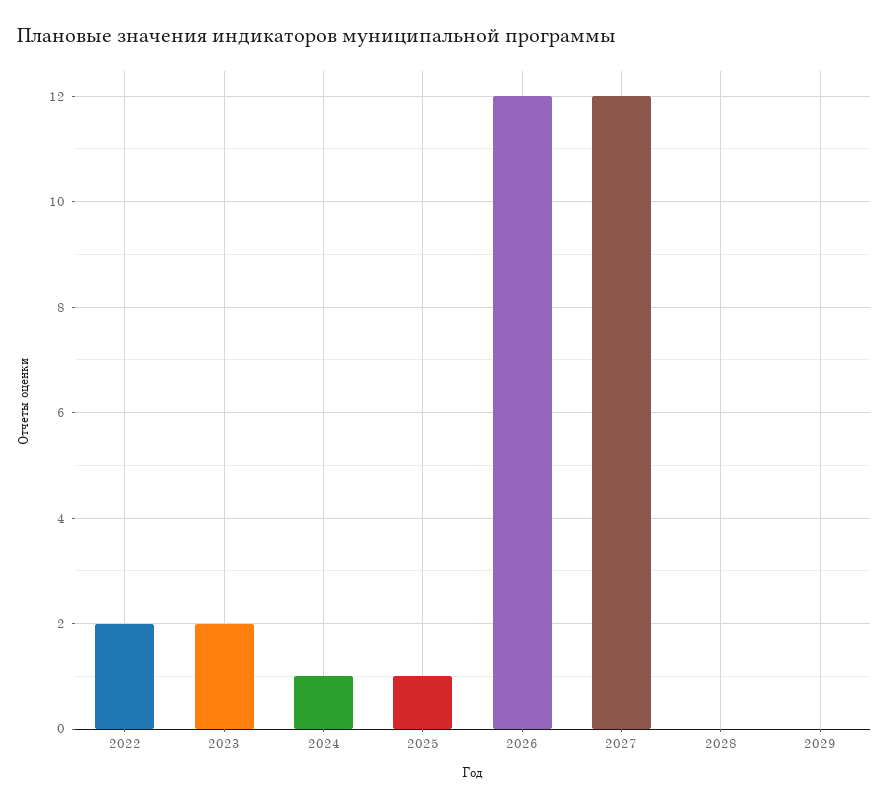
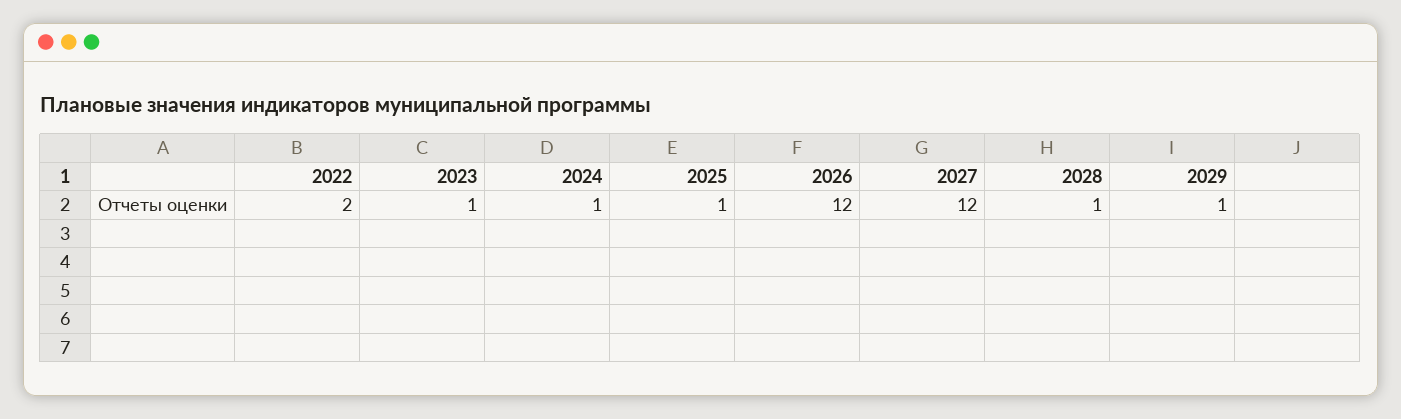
2023: 2 -> 1
2028: 0 -> 1
2029: 0 -> 1

